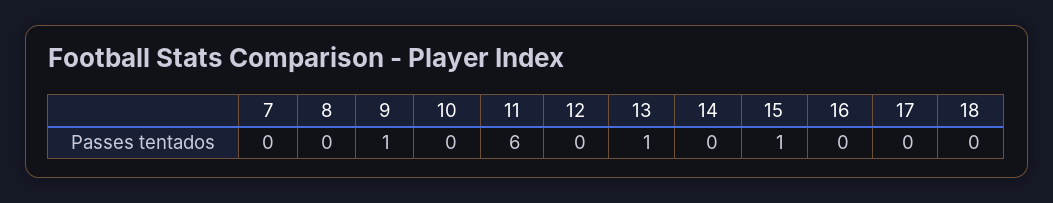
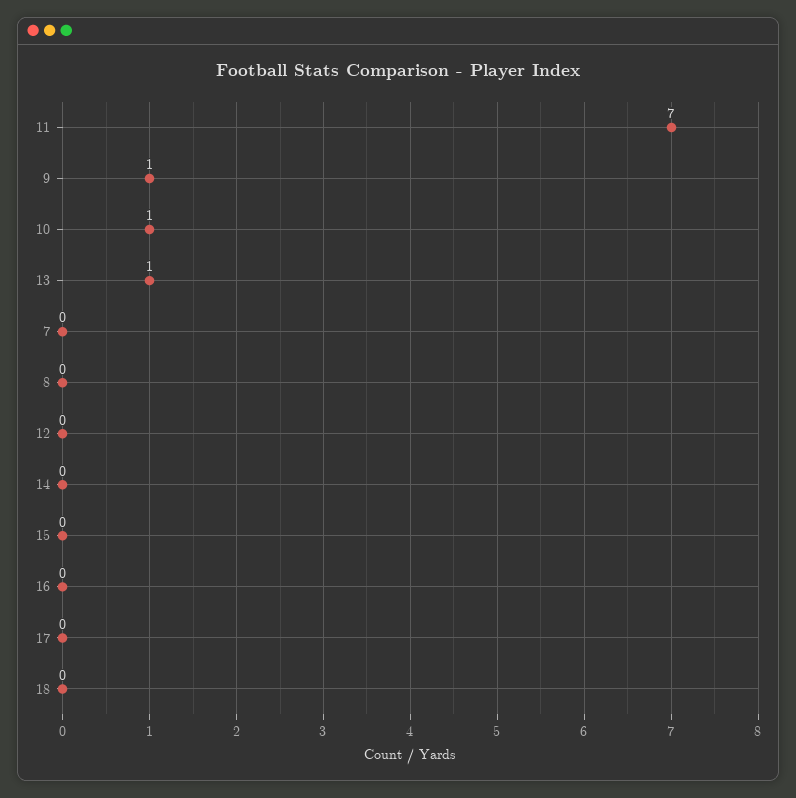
10: 0 -> 1
11: 6 -> 7
15: 1 -> 0

